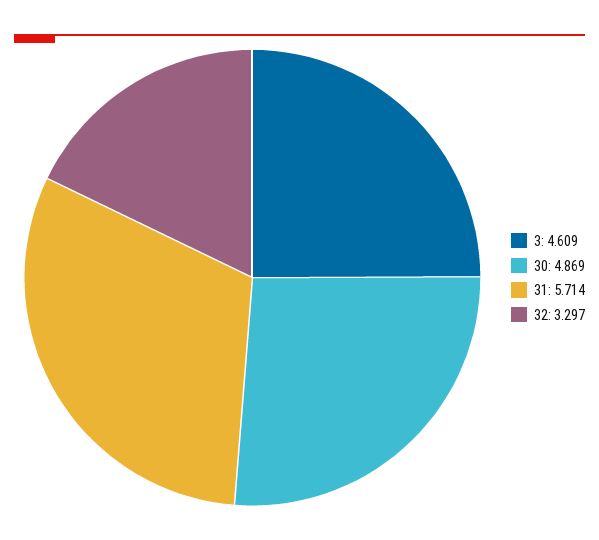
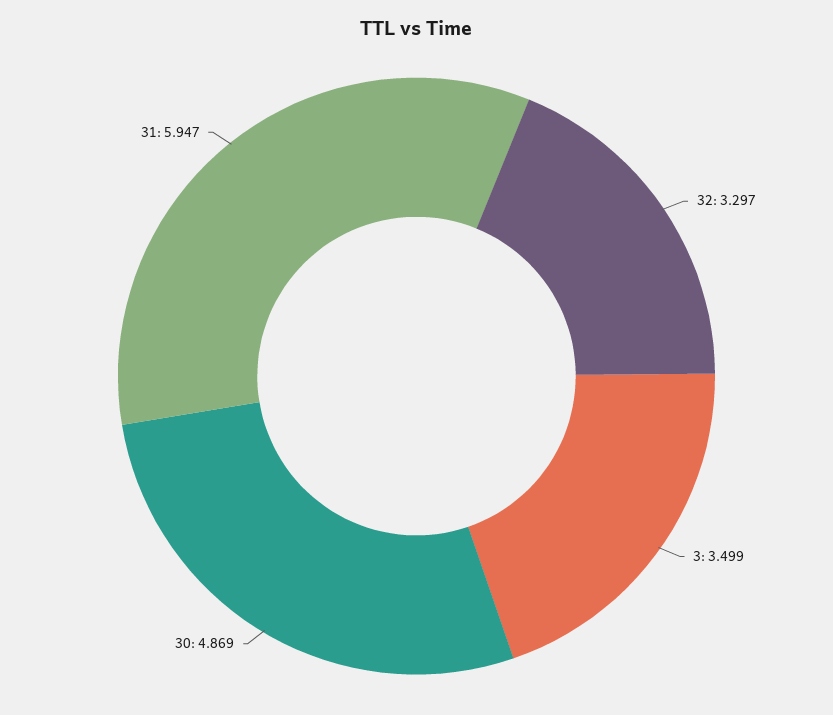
3: 4.609 -> 3.499
31: 5.714 -> 5.947

